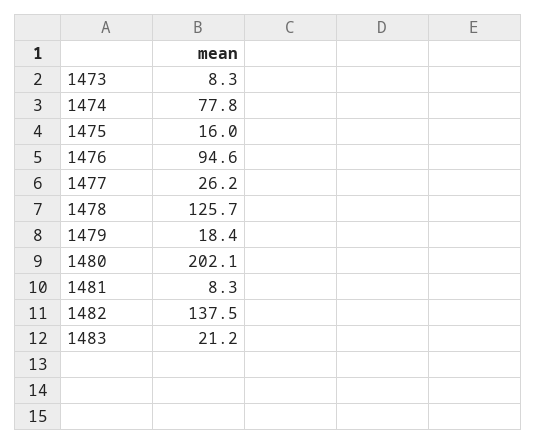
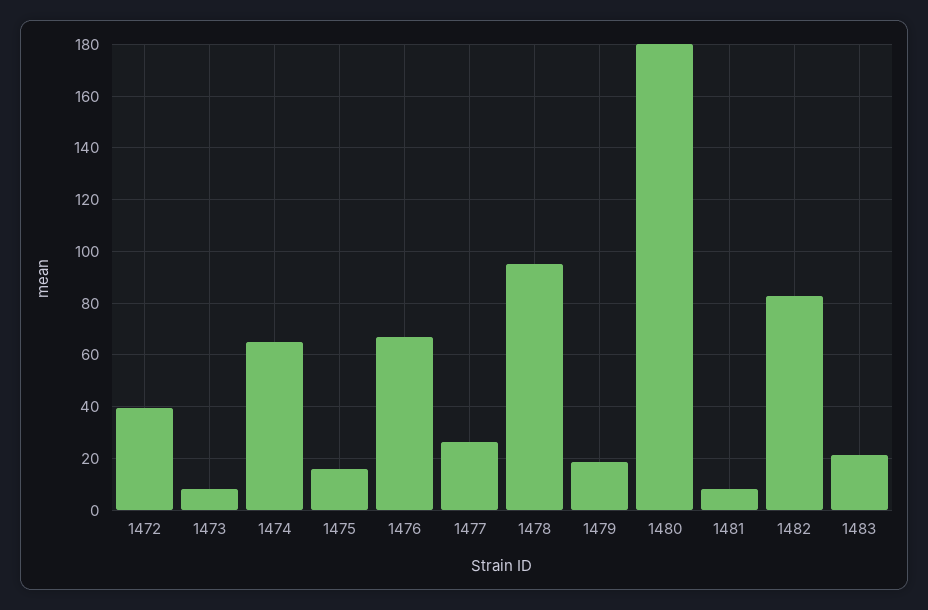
1474: 77.8 -> 65
1476: 94.6 -> 67.5
1478: 125.7 -> 95
1480: 202.1 -> 180
1482: 137.5 -> 82.5
1472: none -> 40

